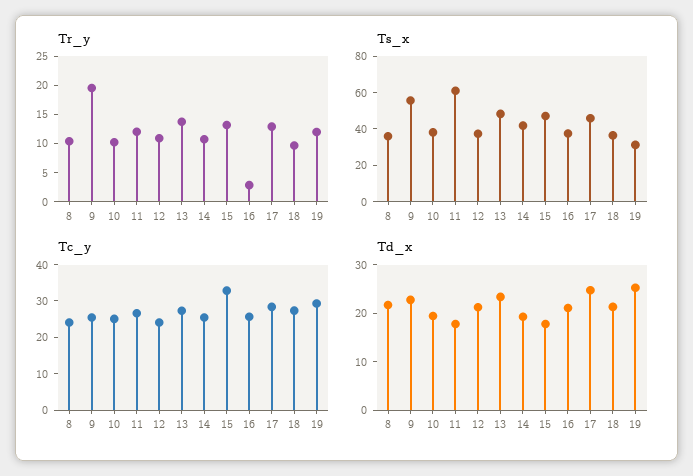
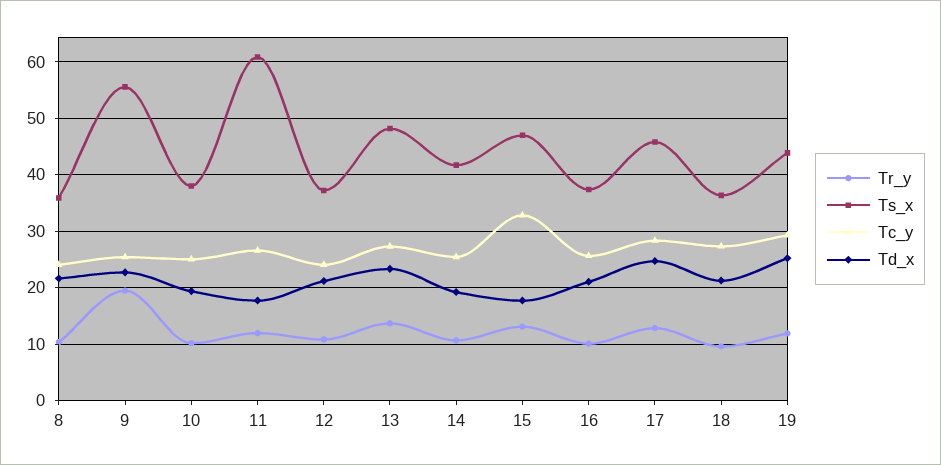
Tr_y, 16: 2.5 -> 10
Ts_x, 19: 30 -> 44

